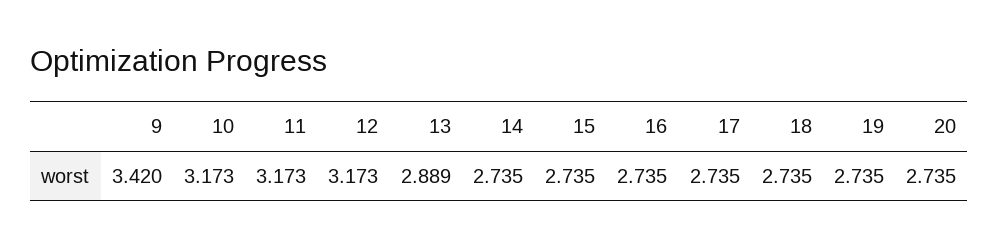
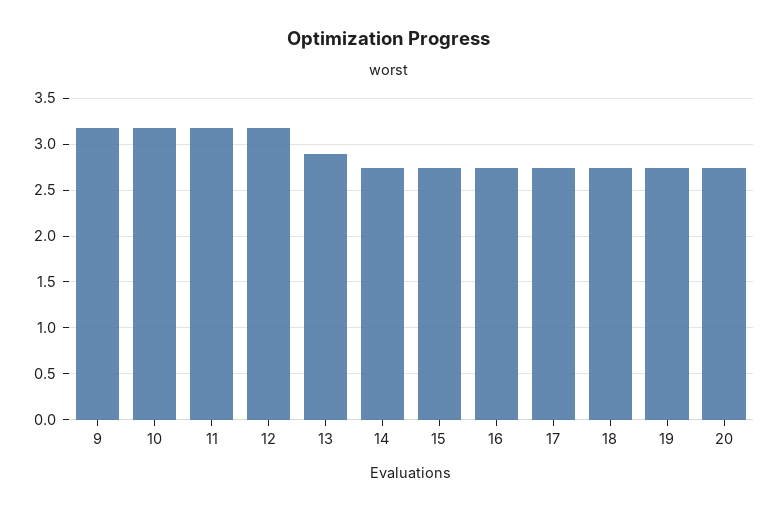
9: 3.42 -> 3.2

